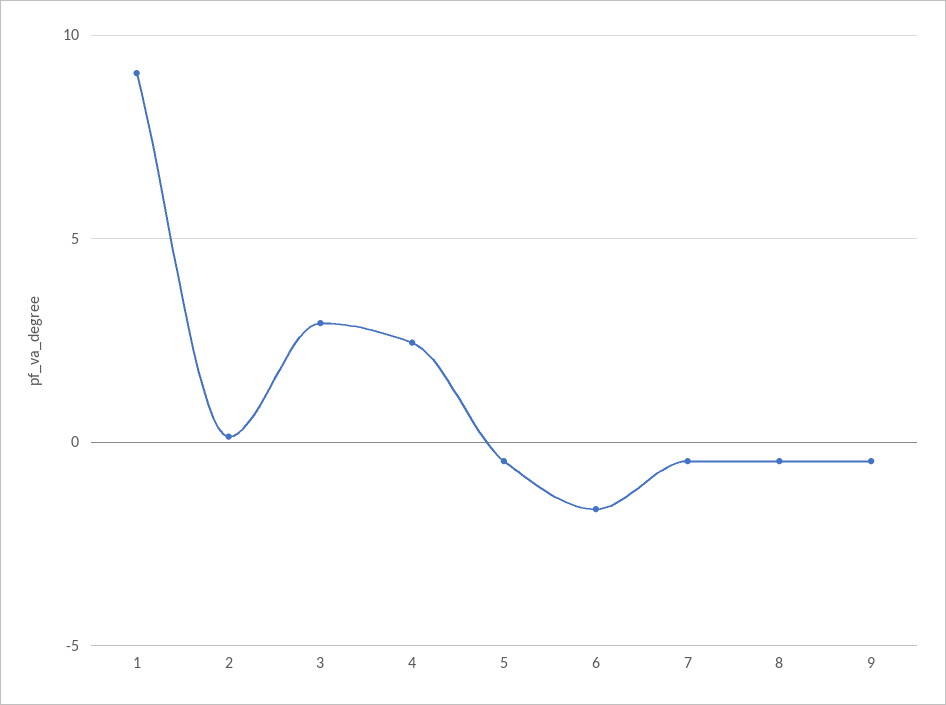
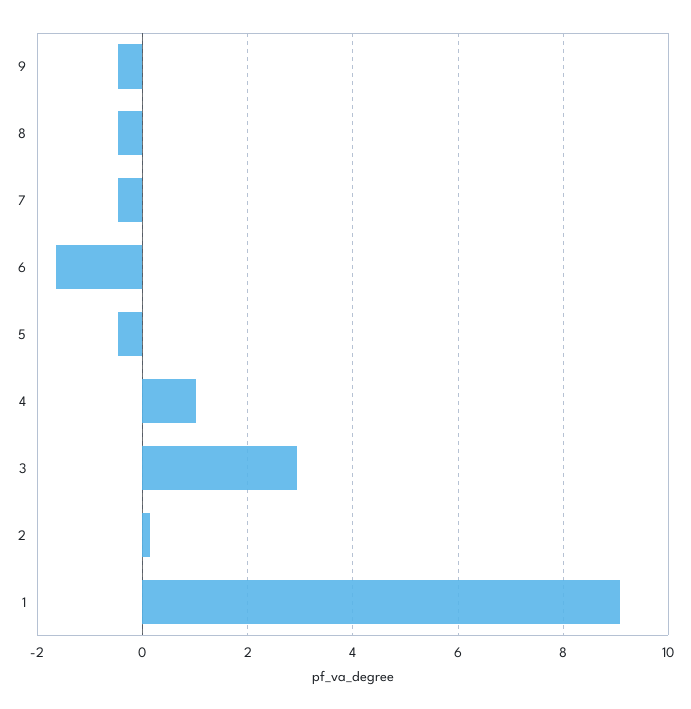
4: 2.5 -> 1

